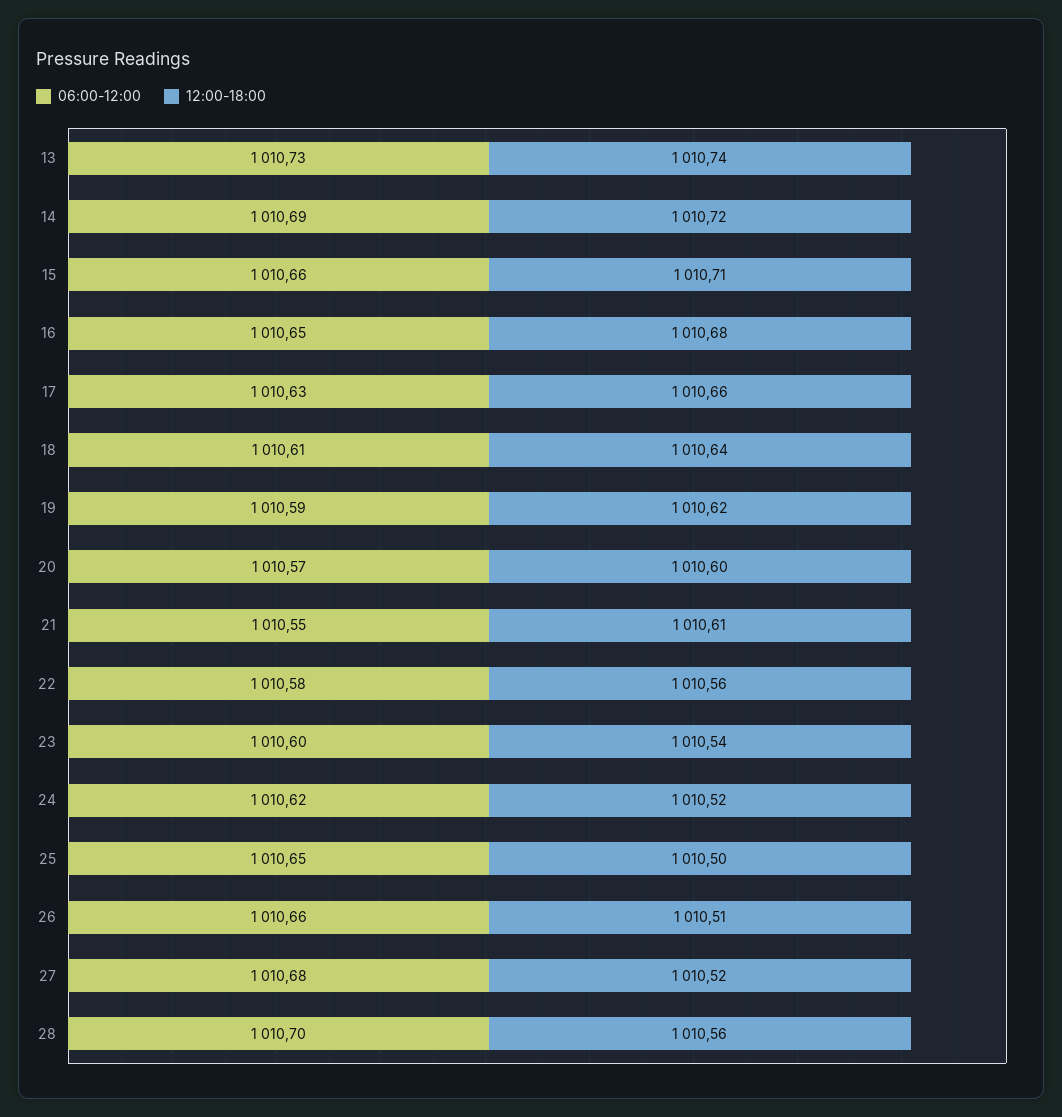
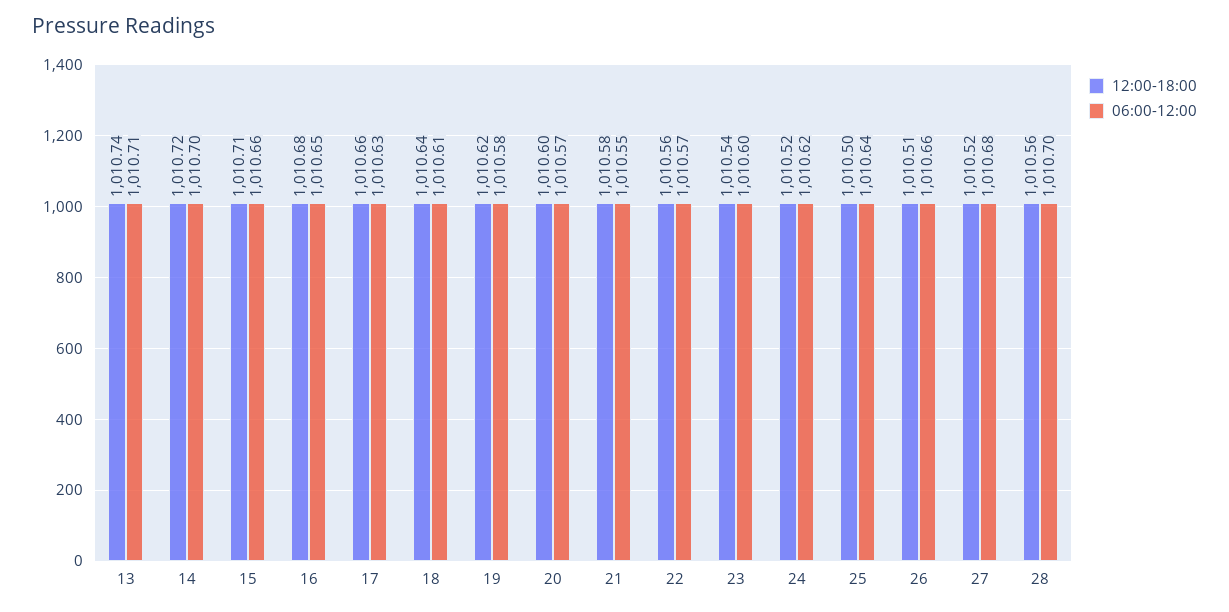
06:00-12:00, 13: 1010.73 -> 1010.71
06:00-12:00, 14: 1010.69 -> 1010.7
06:00-12:00, 19: 1010.59 -> 1010.58
12:00-18:00, 21: 1010.61 -> 1010.58
06:00-12:00, 22: 1010.58 -> 1010.57
06:00-12:00, 25: 1010.65 -> 1010.64

